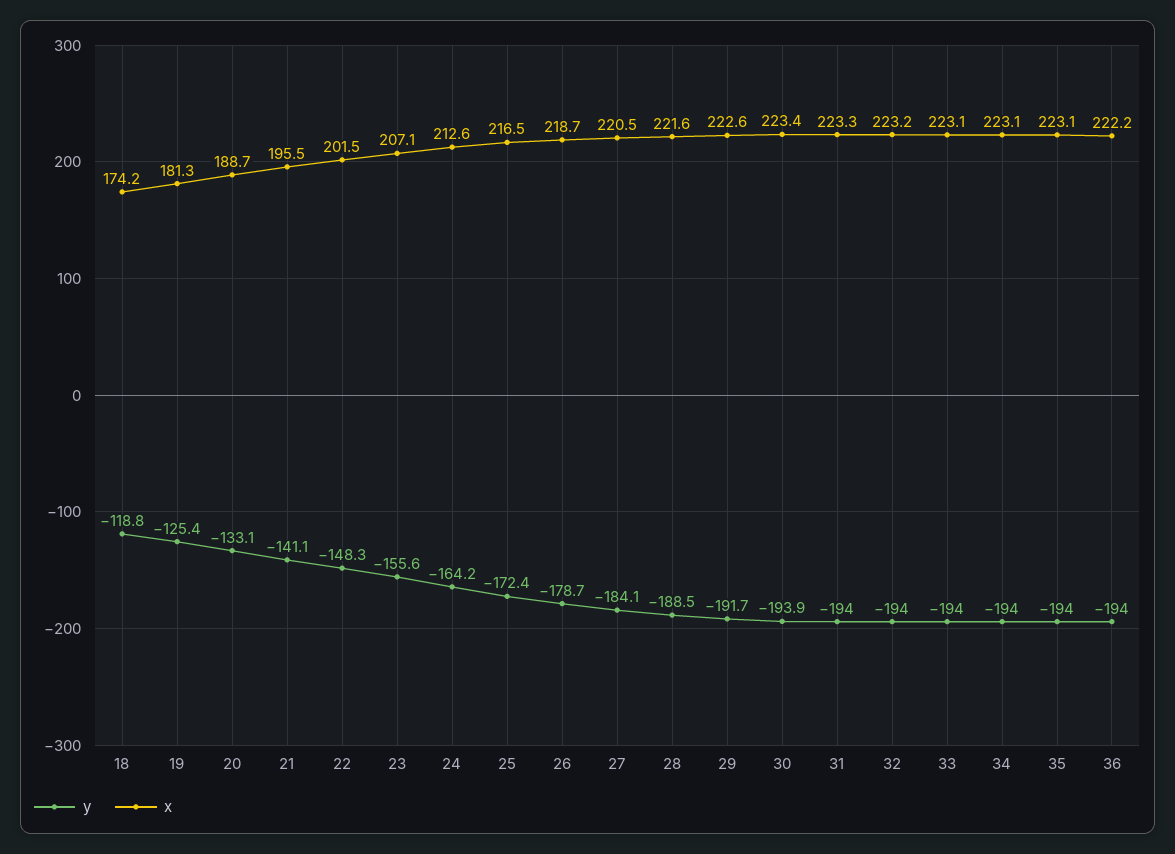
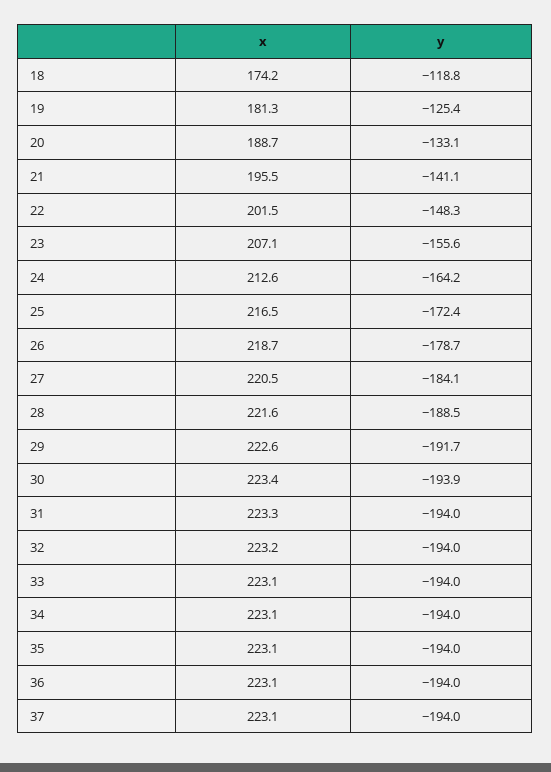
x, 36: 222.2 -> 223.1
x, 37: none -> 223.1
y, 37: none -> -194

